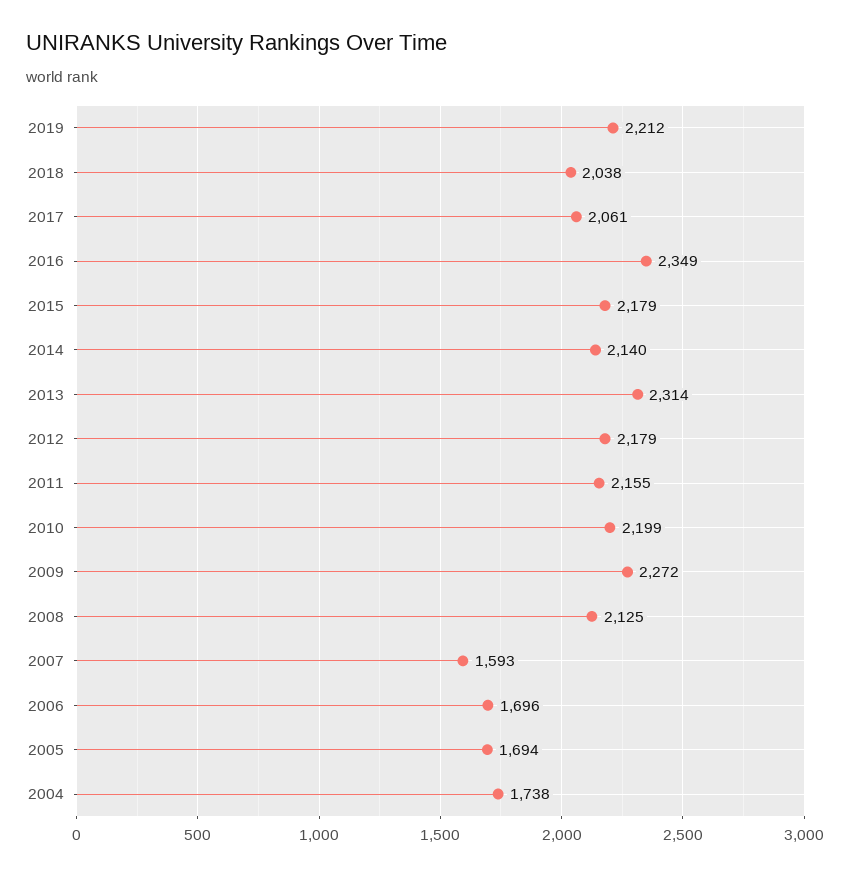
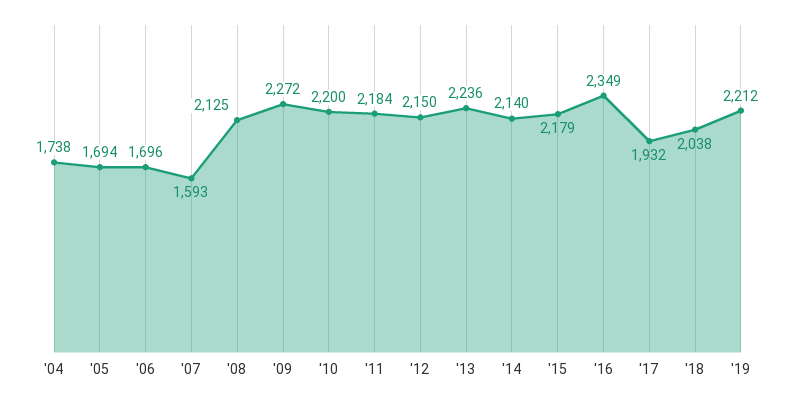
2017: 2061 -> 1932
2013: 2314 -> 2236
2012: 2179 -> 2150
2011: 2155 -> 2184
2010: 2199 -> 2200

